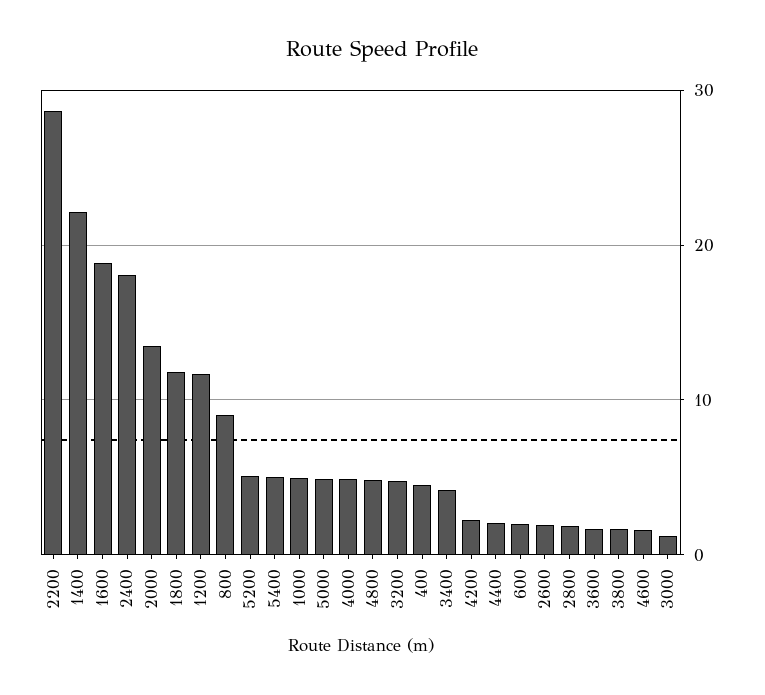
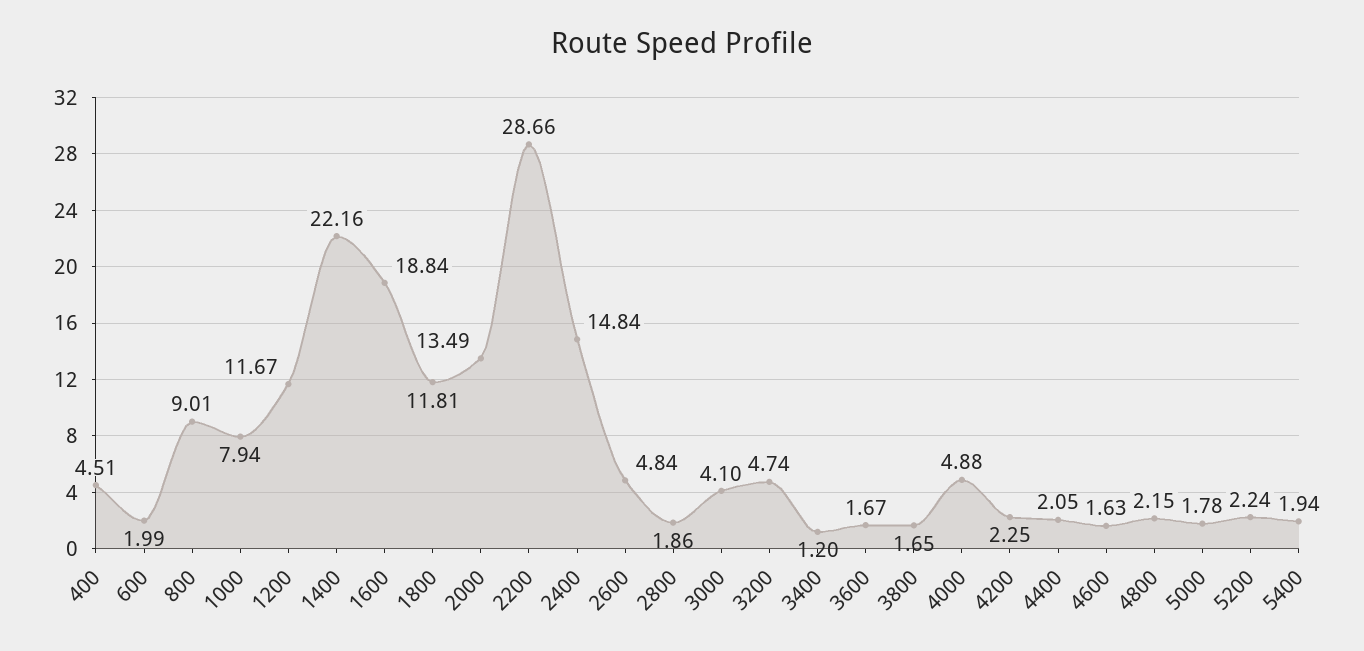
2400: 18 -> 14.84
5200: 5 -> 2.24
5400: 5 -> 1.94
1000: 5 -> 7.94
5000: 5 -> 1.78
4800: 5 -> 2.15
3400: 4 -> 1.2
2600: 2 -> 4.84
3000: 1 -> 4.1

